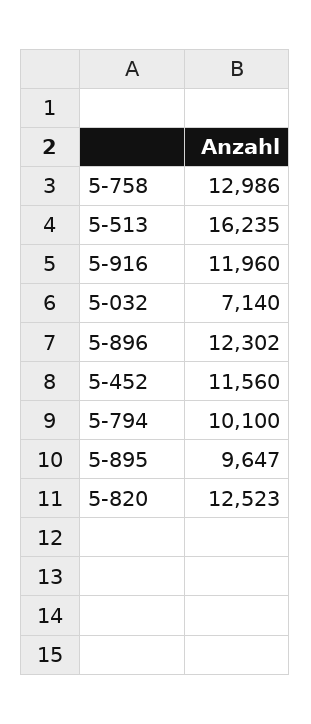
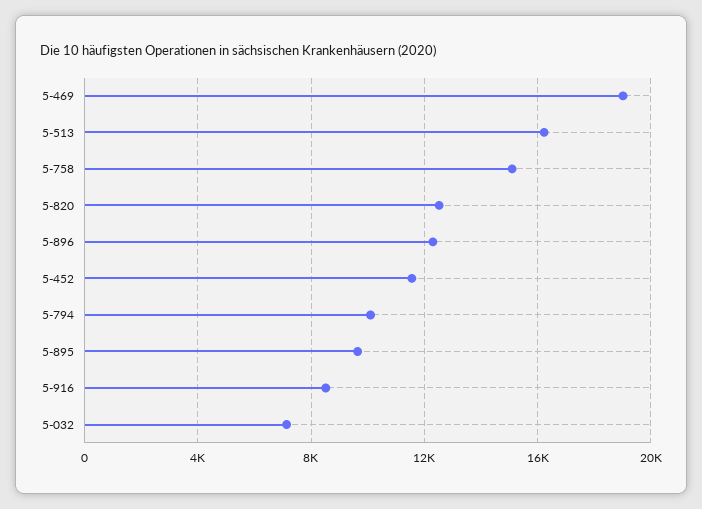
5-758: 12986 -> 15000
5-916: 11960 -> 8500
5-469: none -> 19000

